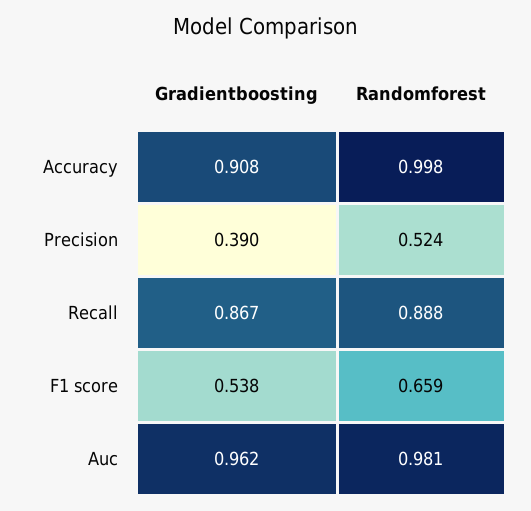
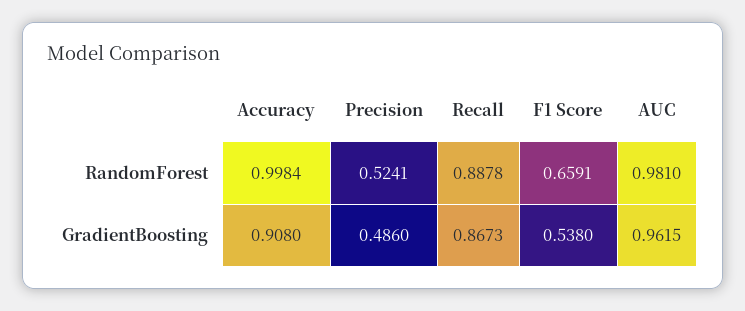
Gradientboosting, Precision: 0.39 -> 0.486

